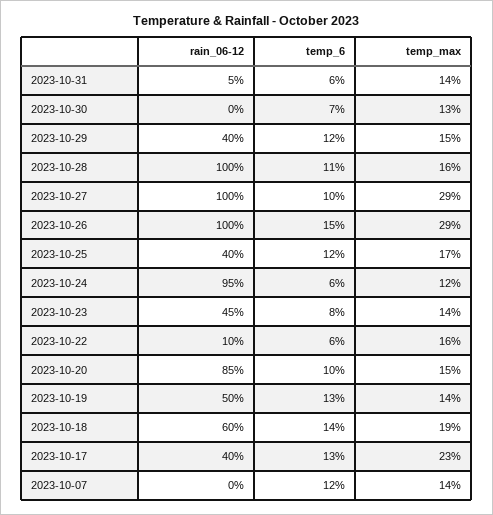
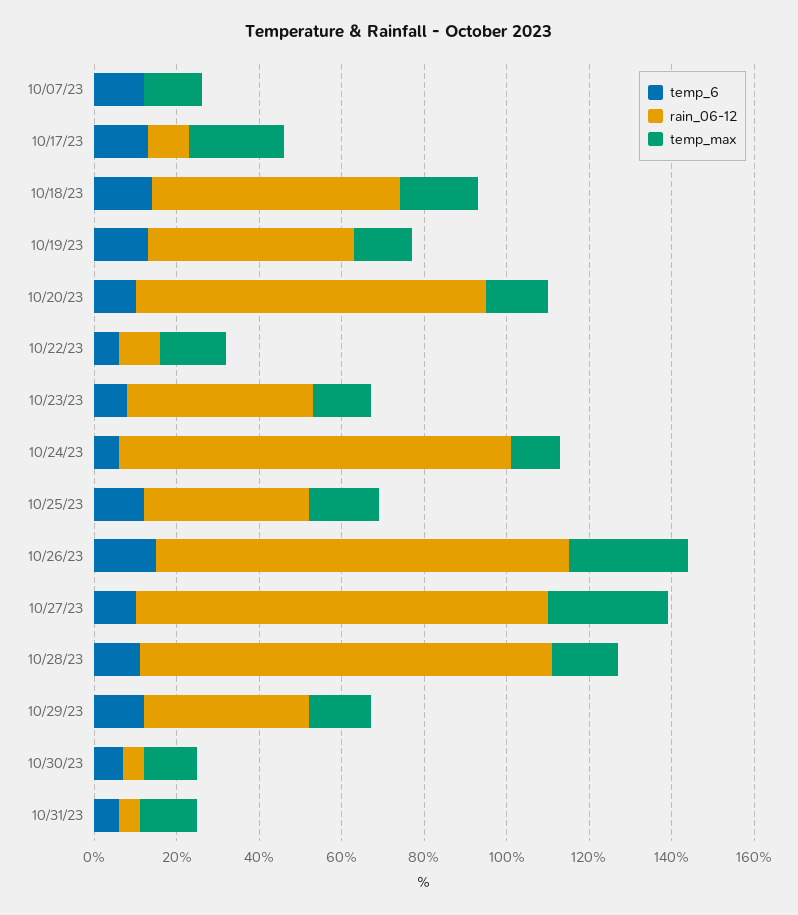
rain_06-12, 2023-10-30: 0 -> 5
rain_06-12, 2023-10-17: 40 -> 10

